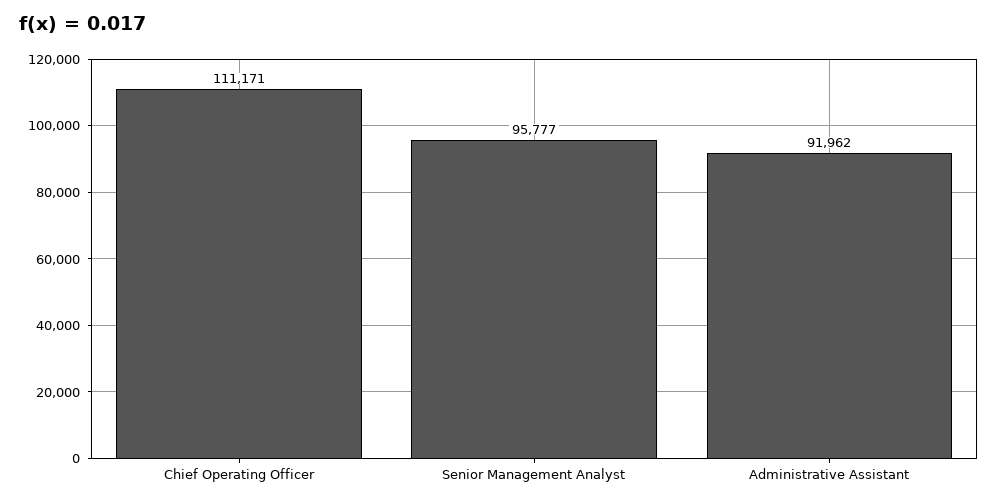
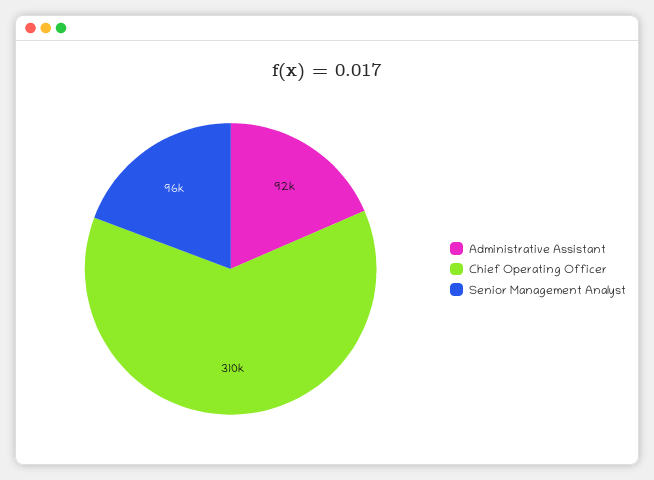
Chief Operating Officer: 111171 -> 310000

